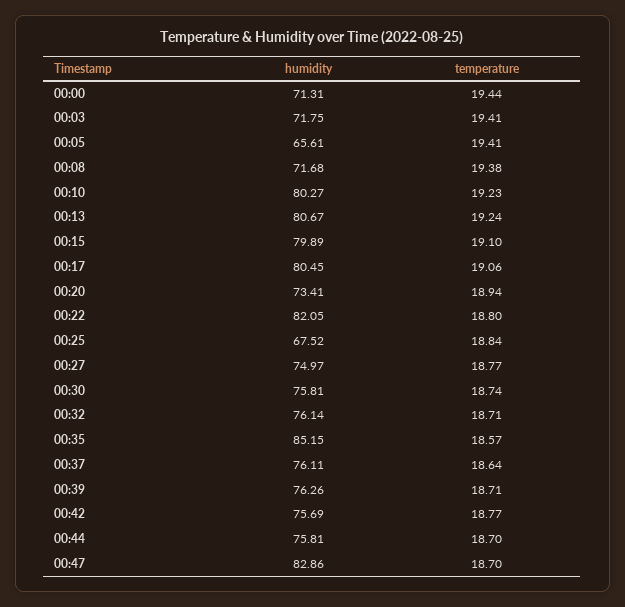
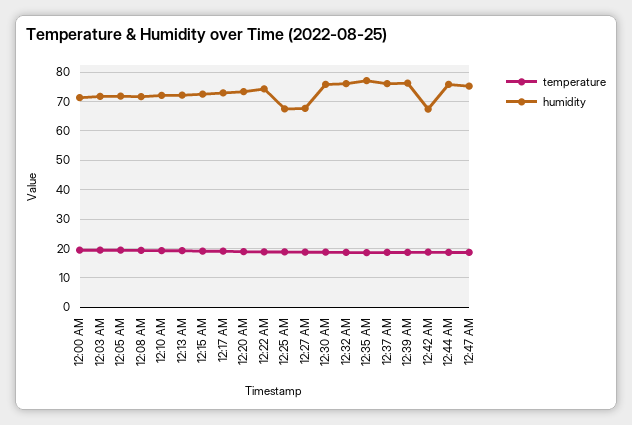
humidity, 00:05: 65.61 -> 72.5
humidity, 00:10: 80.27 -> 72.5
humidity, 00:13: 80.67 -> 72.5
humidity, 00:15: 79.89 -> 72.5
humidity, 00:17: 80.45 -> 72.5
humidity, 00:22: 82.05 -> 75
humidity, 00:27: 74.97 -> 67.5
humidity, 00:35: 85.15 -> 77.5
humidity, 00:42: 75.69 -> 67.5
humidity, 00:47: 82.86 -> 75

